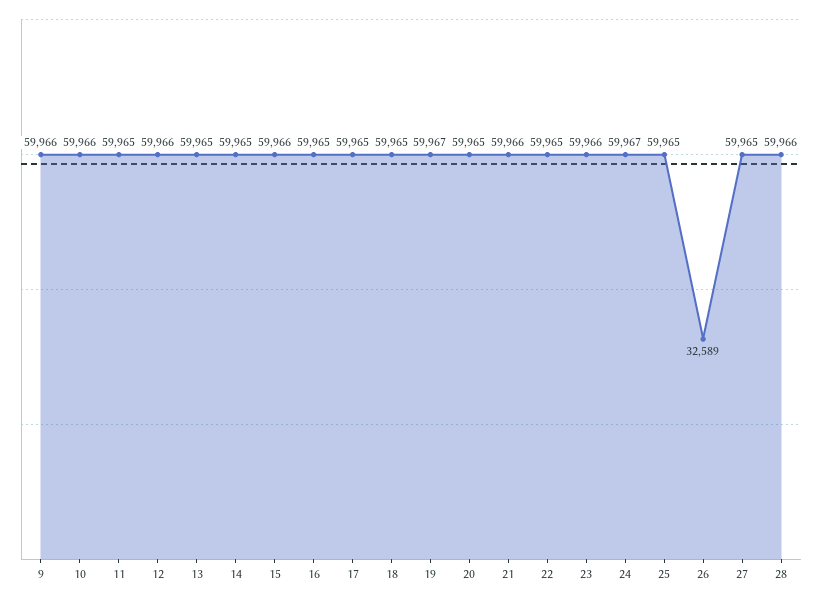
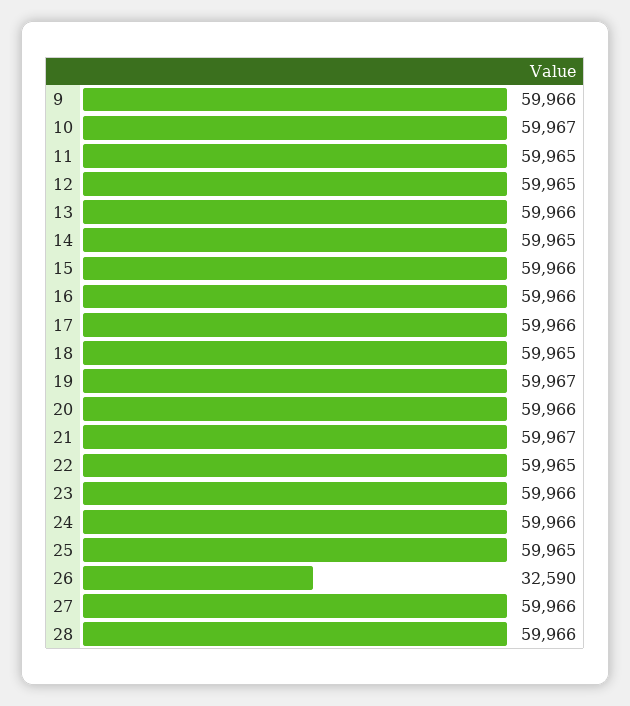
10: 59966 -> 59967
12: 59966 -> 59965
13: 59965 -> 59966
16: 59965 -> 59966
17: 59965 -> 59966
20: 59965 -> 59966
21: 59966 -> 59967
24: 59967 -> 59966
26: 32589 -> 32590
27: 59965 -> 59966

